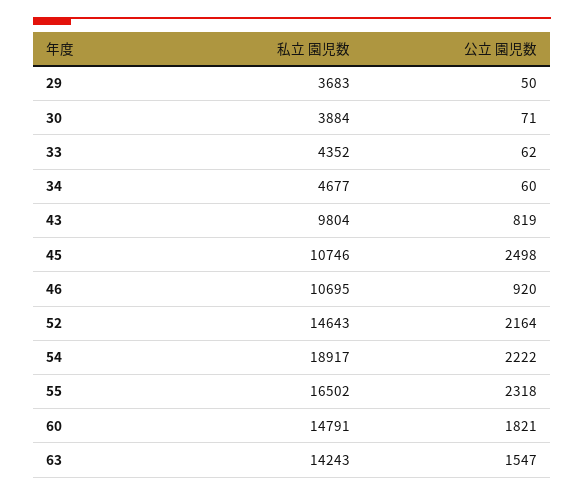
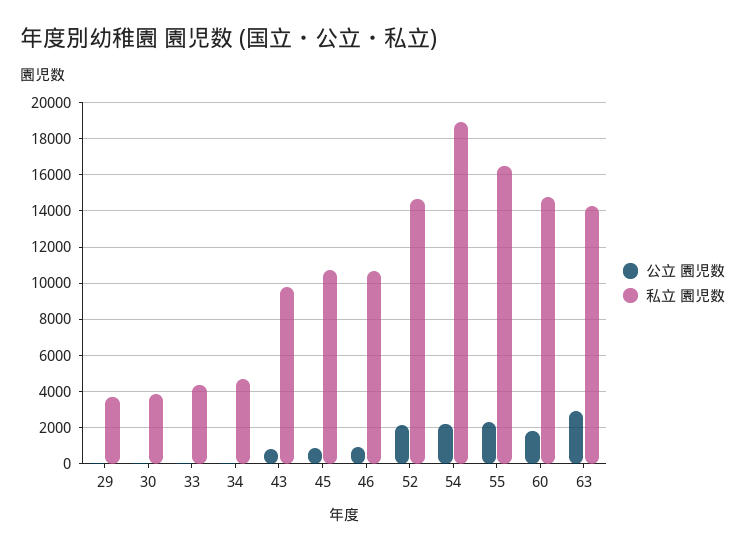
公立 園児数, 45: 2498 -> 1000
公立 園児数, 63: 1547 -> 3000

